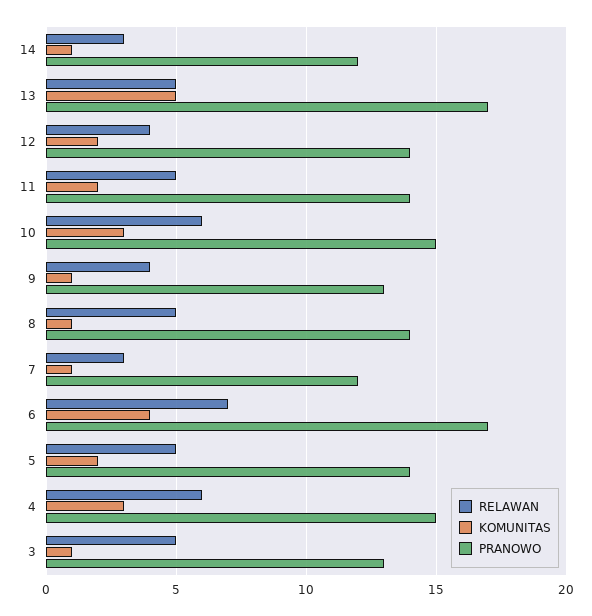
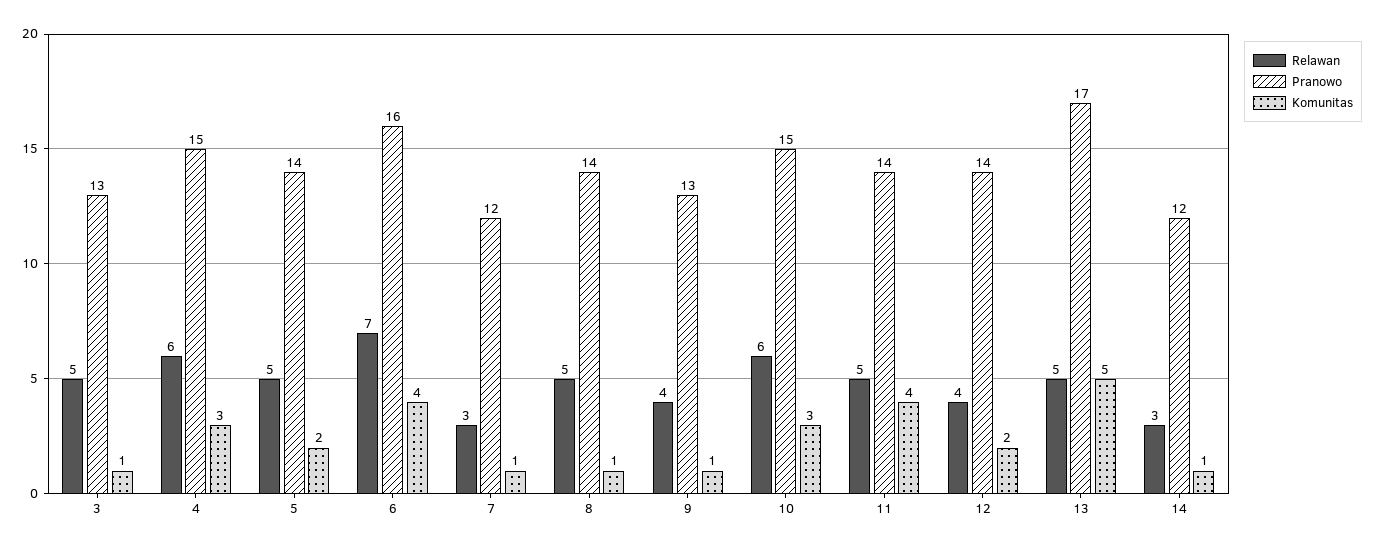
KOMUNITAS, 11: 2 -> 4
PRANOWO, 6: 17 -> 16

